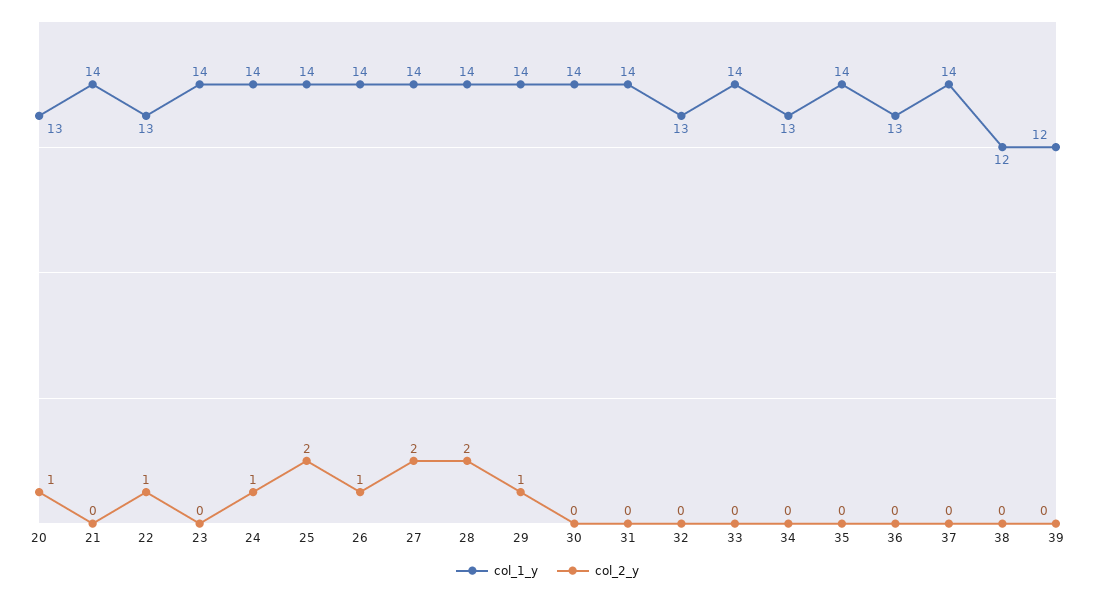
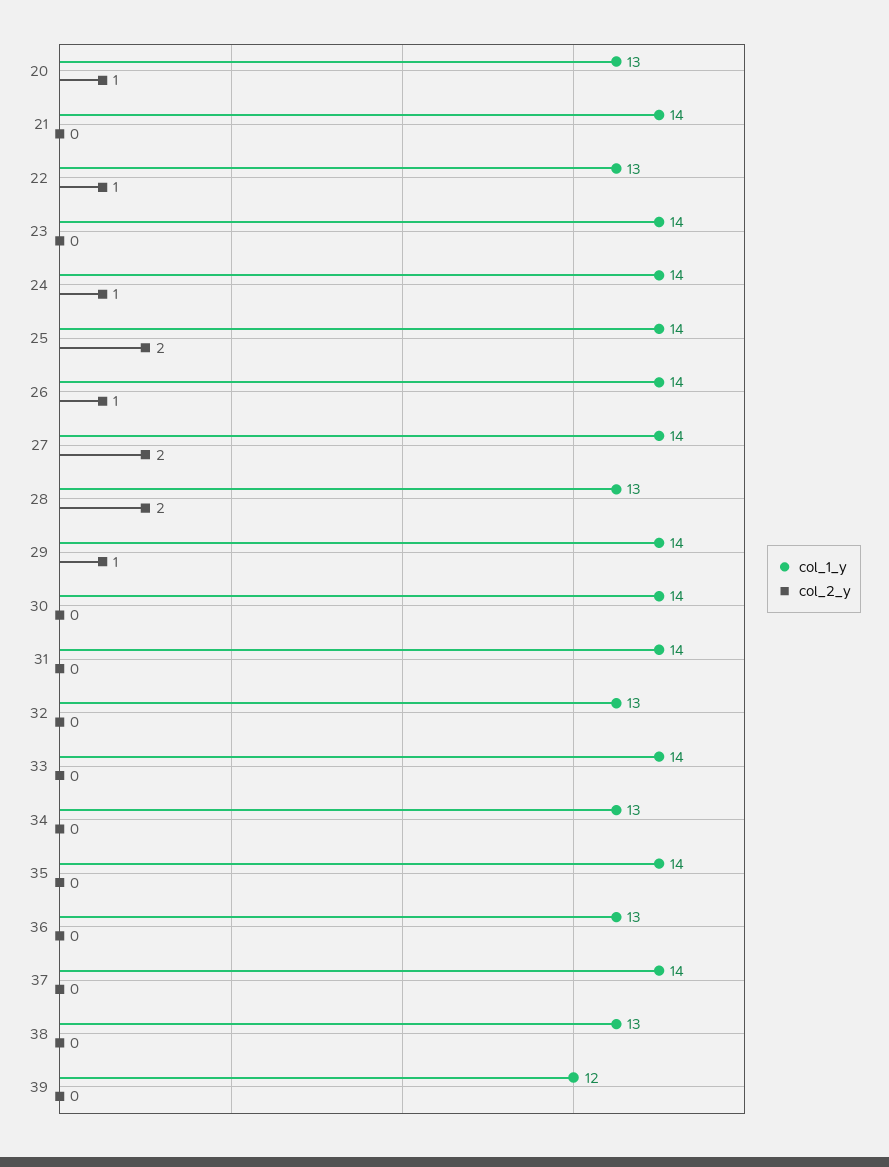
col_1_y, 28: 14 -> 13
col_1_y, 38: 12 -> 13

